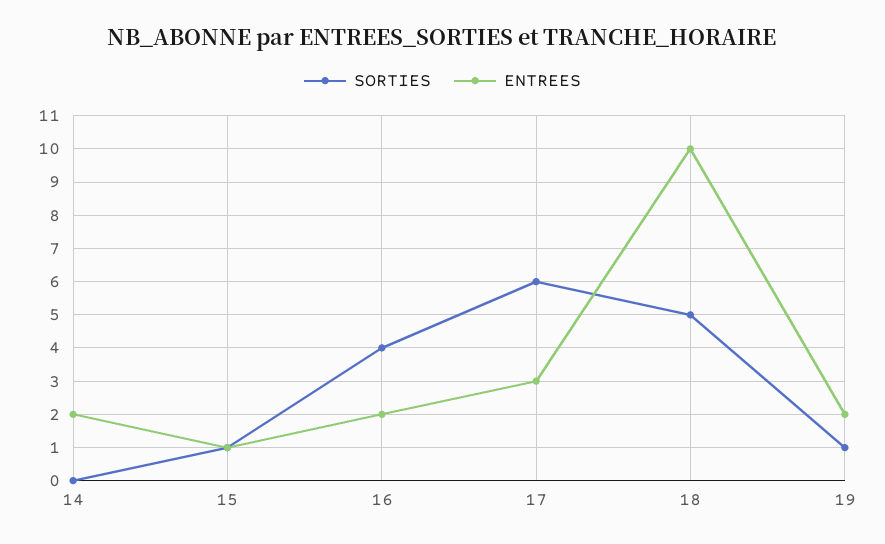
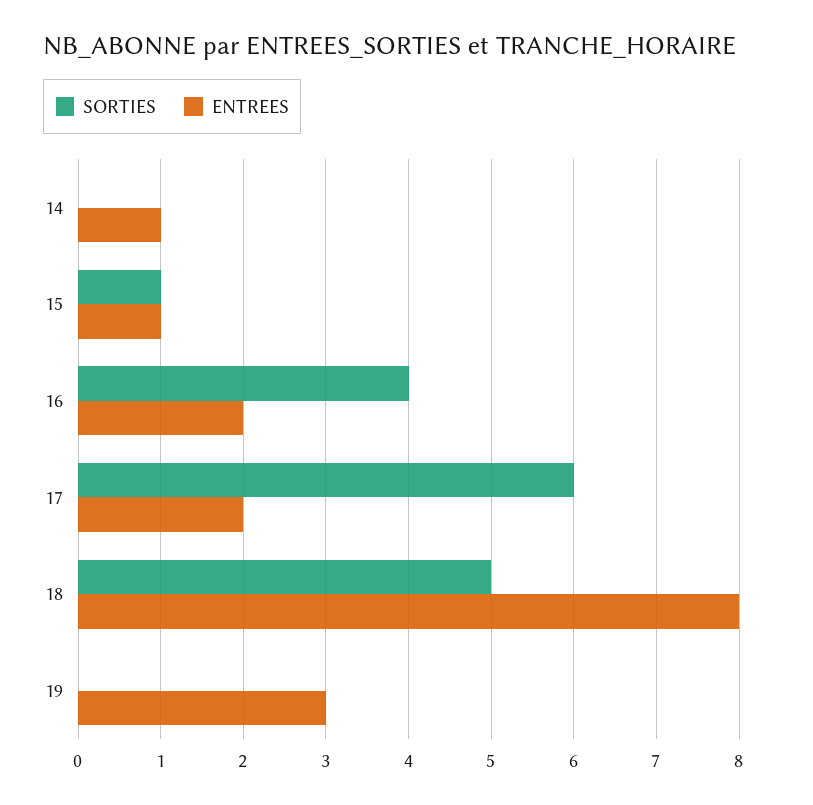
ENTREES, 14: 2 -> 1
ENTREES, 17: 3 -> 2
ENTREES, 18: 10 -> 8
SORTIES, 19: 1 -> 0
ENTREES, 19: 2 -> 3

